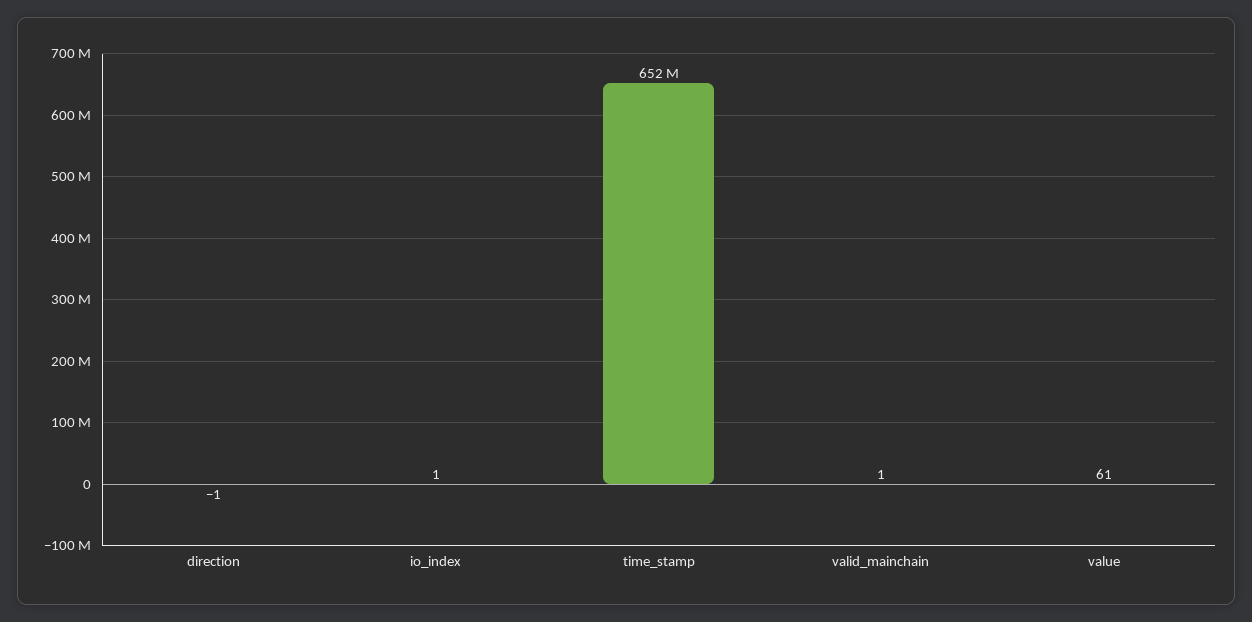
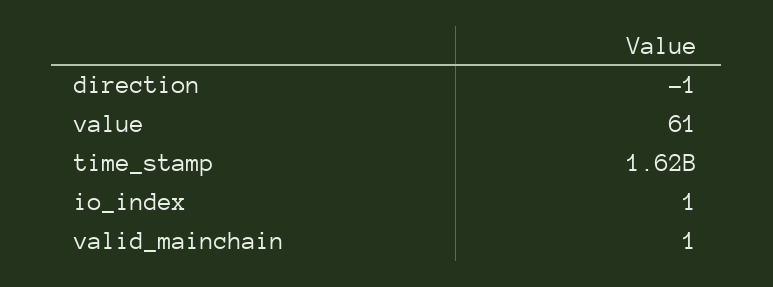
time_stamp: 652000000 -> 1620000000

